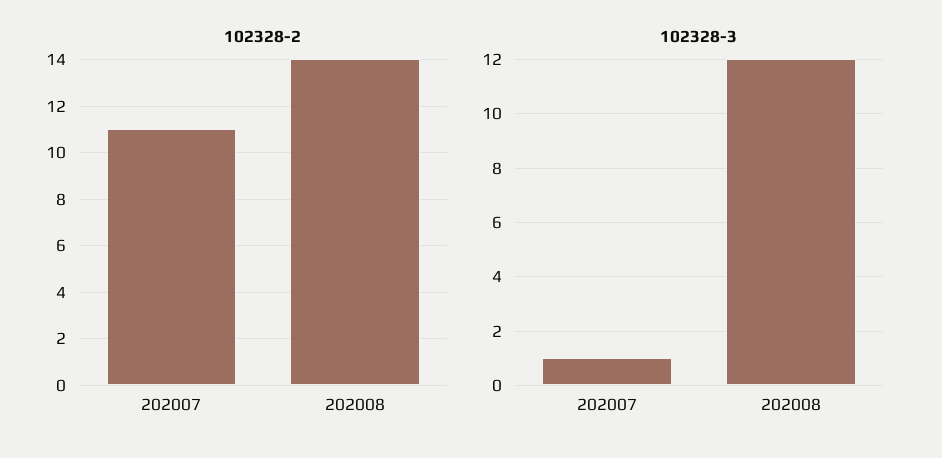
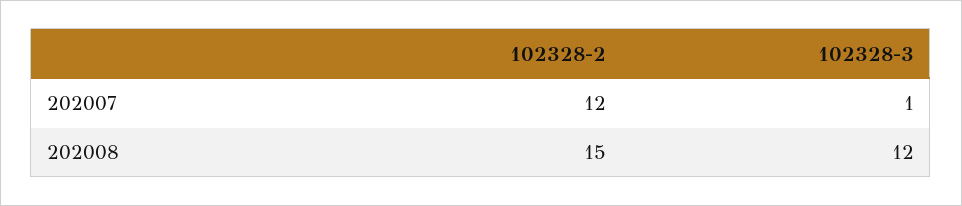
102328-2, 202007: 11 -> 12
102328-2, 202008: 14 -> 15

